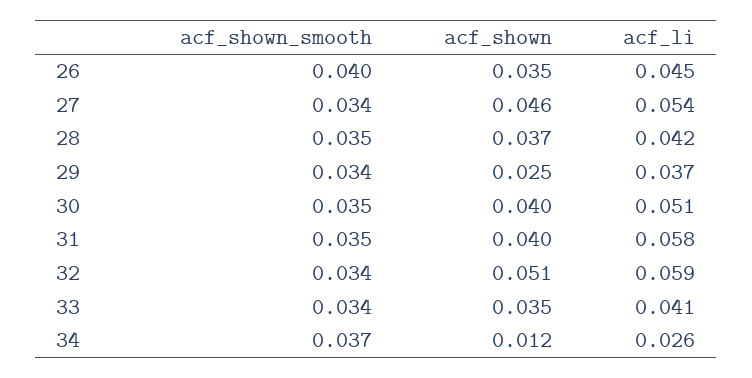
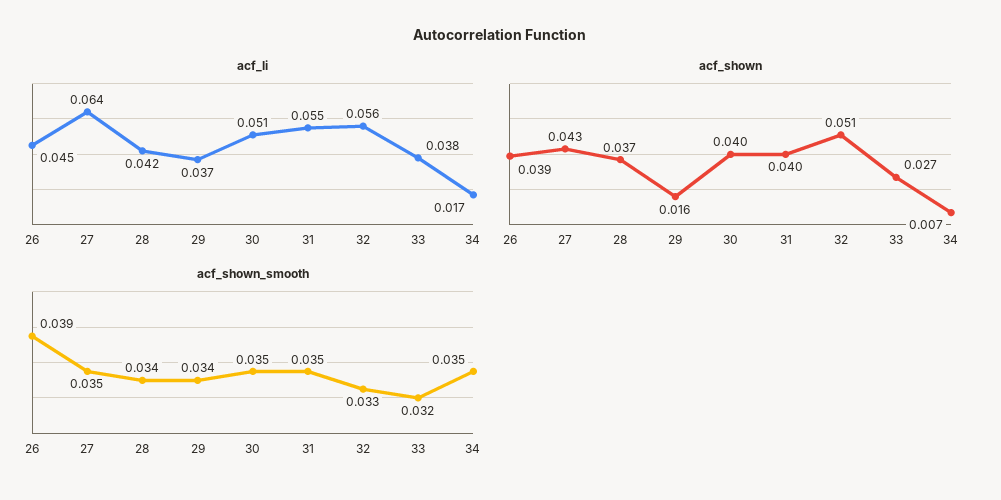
acf_shown_smooth, 26: 0.04 -> 0.039
acf_shown, 26: 0.035 -> 0.039
acf_shown_smooth, 27: 0.034 -> 0.035
acf_shown, 27: 0.046 -> 0.043
acf_li, 27: 0.054 -> 0.064
acf_shown_smooth, 28: 0.035 -> 0.034
acf_shown, 29: 0.025 -> 0.016
acf_li, 31: 0.058 -> 0.055
acf_shown_smooth, 32: 0.034 -> 0.033
acf_li, 32: 0.059 -> 0.056
acf_shown_smooth, 33: 0.034 -> 0.032
acf_shown, 33: 0.035 -> 0.027
acf_li, 33: 0.041 -> 0.038
acf_shown_smooth, 34: 0.037 -> 0.035
acf_shown, 34: 0.012 -> 0.007
acf_li, 34: 0.026 -> 0.017

